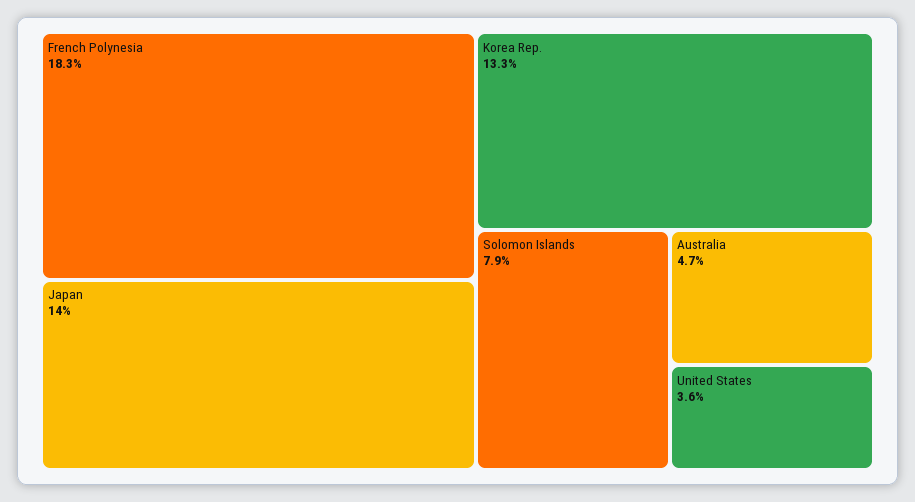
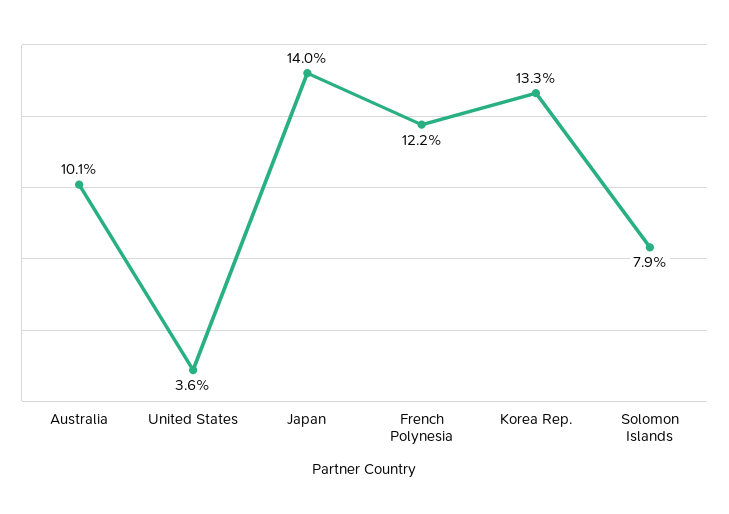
French Polynesia: 18.3 -> 12.2
Australia: 4.7 -> 10.1

